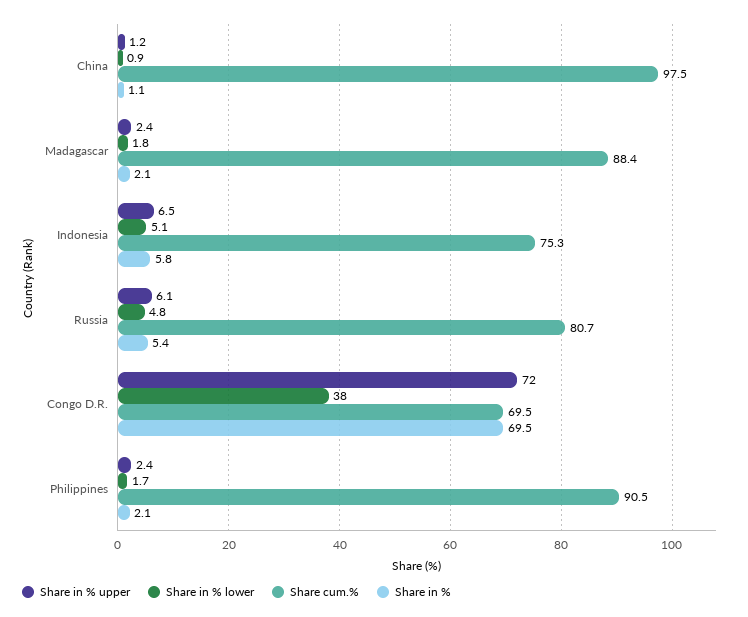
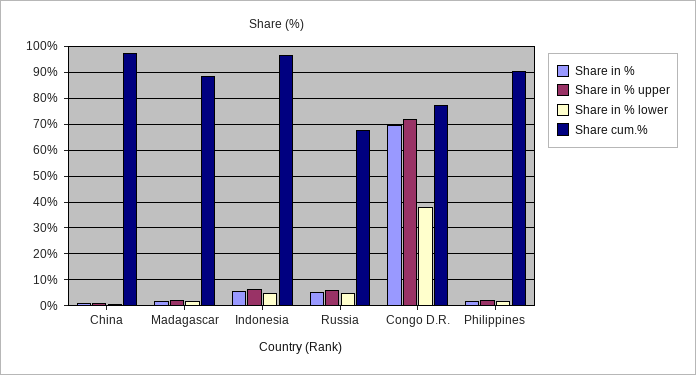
Share cum.%, Indonesia: 75.3 -> 97.5
Share cum.%, Russia: 80.7 -> 67.5
Share cum.%, Congo D.R.: 69.5 -> 77.5

